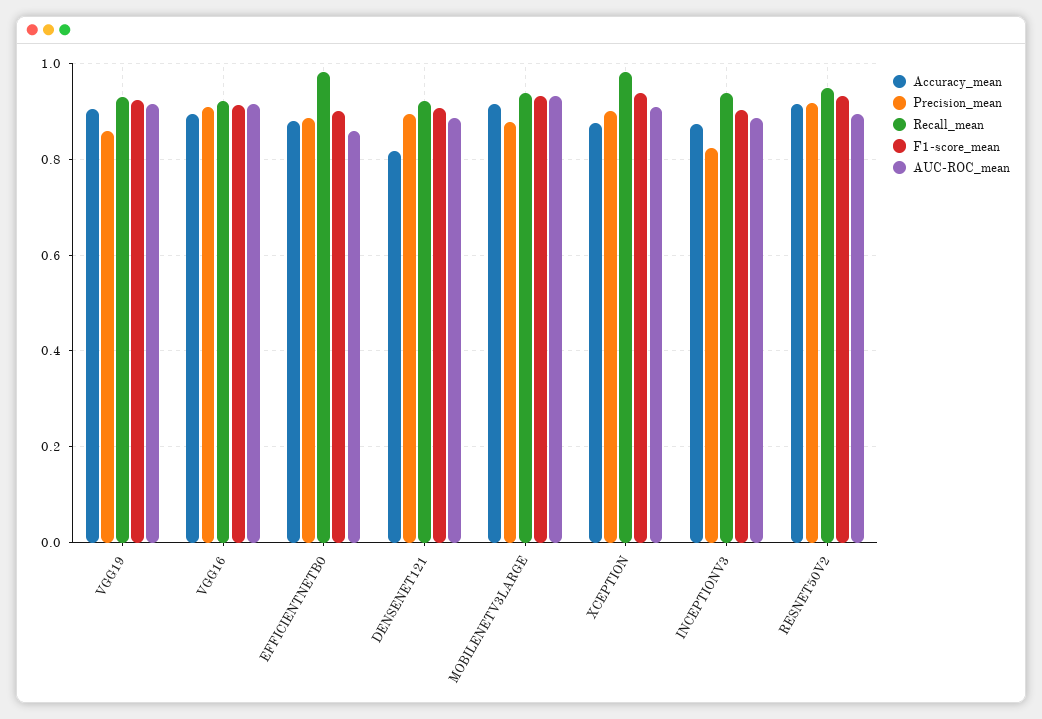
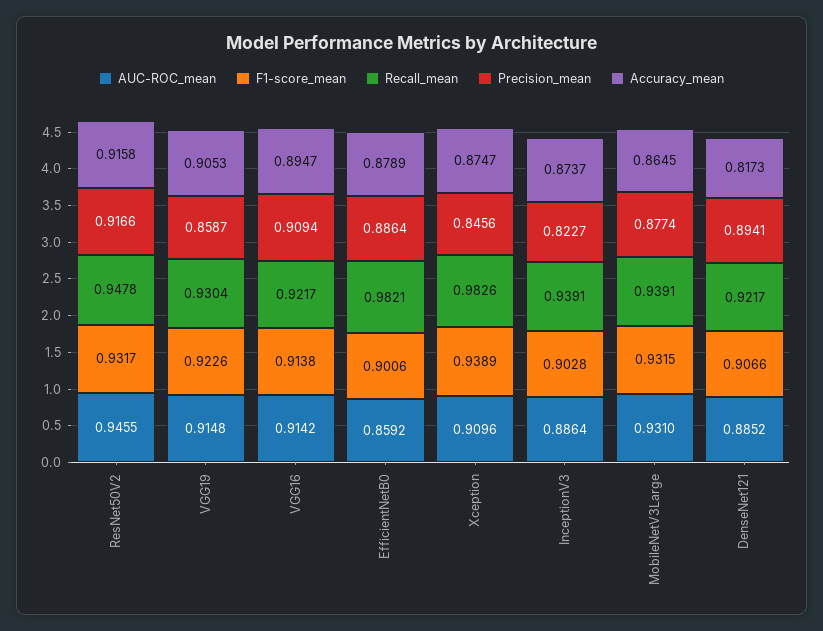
Accuracy_mean, MOBILENETV3LARGE: 0.92 -> 0.8645
Precision_mean, XCEPTION: 0.9 -> 0.8456
AUC-ROC_mean, RESNET50V2: 0.9 -> 0.9455

